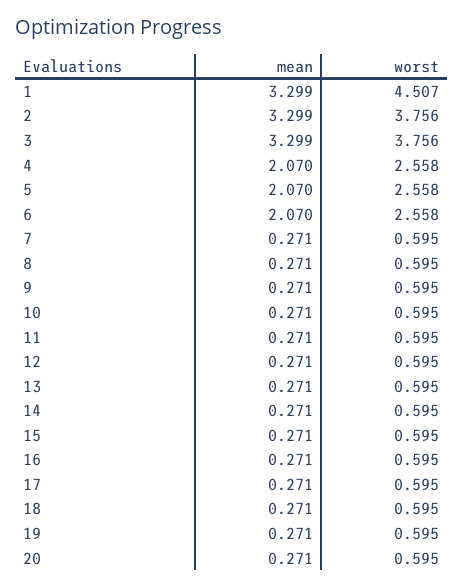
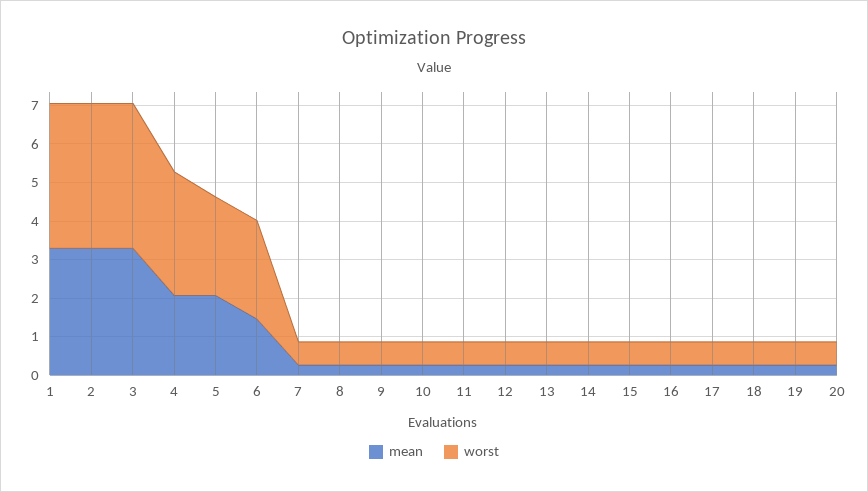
worst, 1: 4.507 -> 3.75
worst, 4: 2.558 -> 3.25
mean, 6: 2.07 -> 1.5

